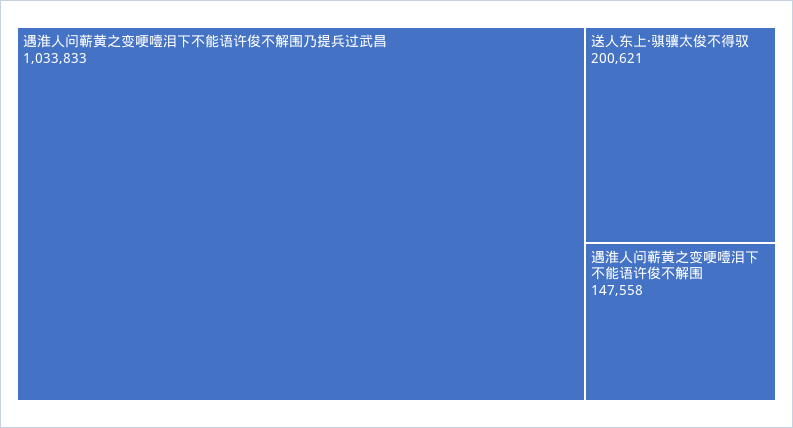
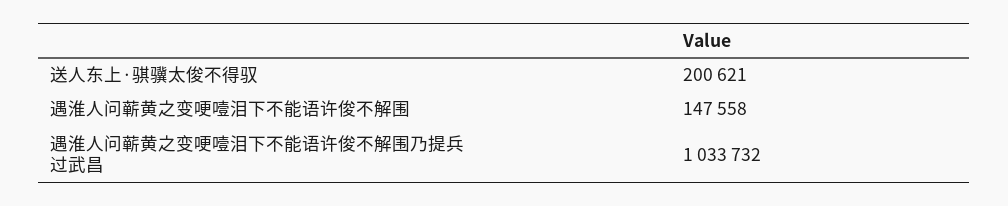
遇淮人问蕲黄之变哽噎泪下不能语许俊不解围乃提兵过武昌: 1033833 -> 1033732

